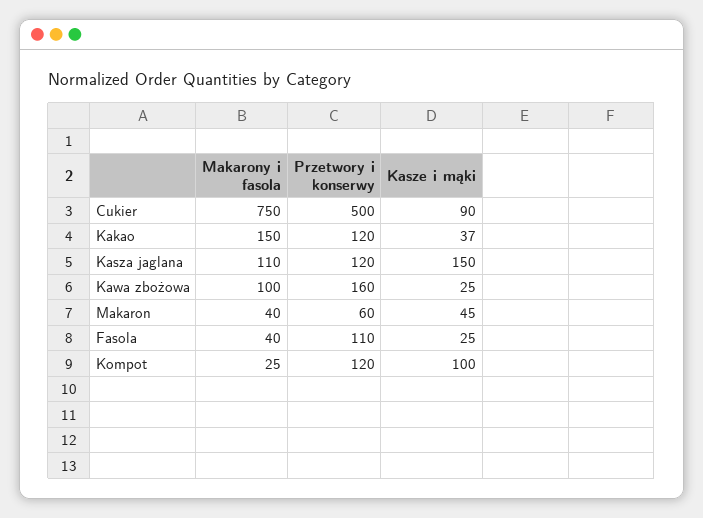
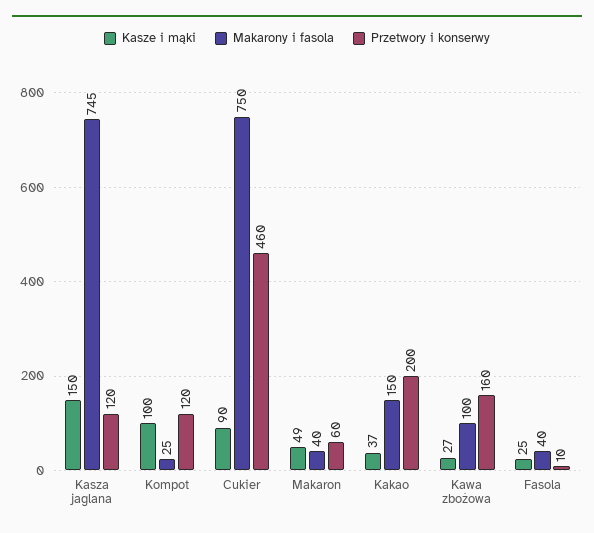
Przetwory i konserwy, Cukier: 500 -> 460
Przetwory i konserwy, Kakao: 120 -> 200
Makarony i fasola, Kasza jaglana: 110 -> 745
Kasze i mąki, Kawa zbożowa: 25 -> 27
Kasze i mąki, Makaron: 45 -> 49
Przetwory i konserwy, Fasola: 110 -> 10

